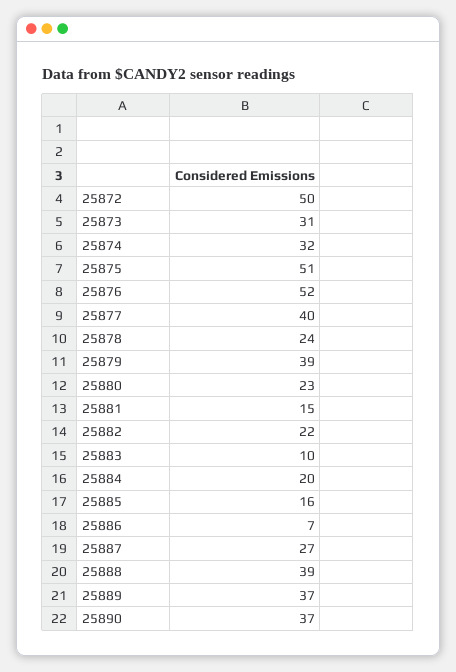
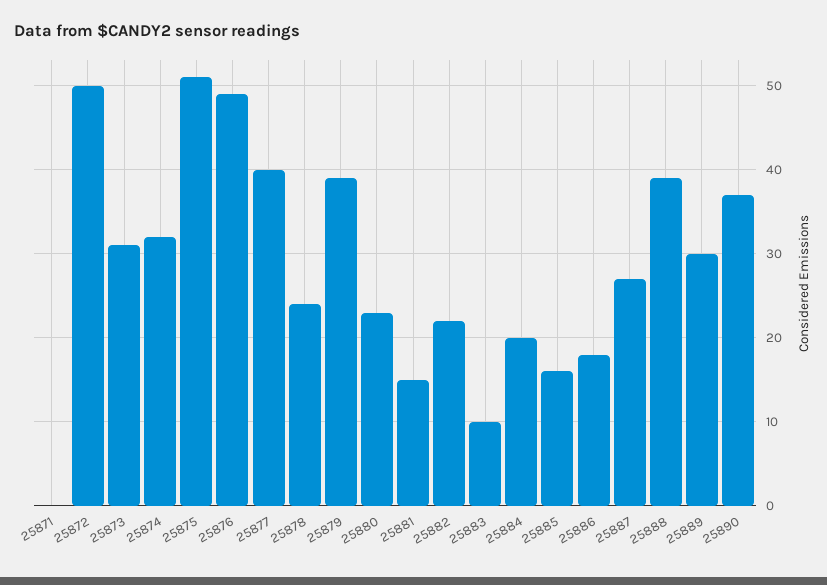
25876: 52 -> 49
25886: 7 -> 18
25889: 37 -> 30
25871: none -> 0

